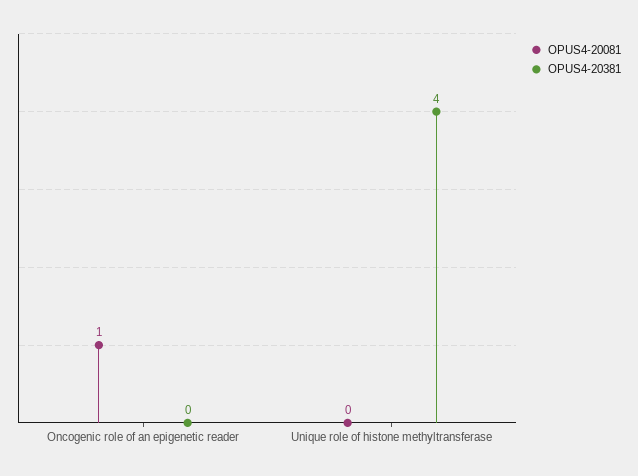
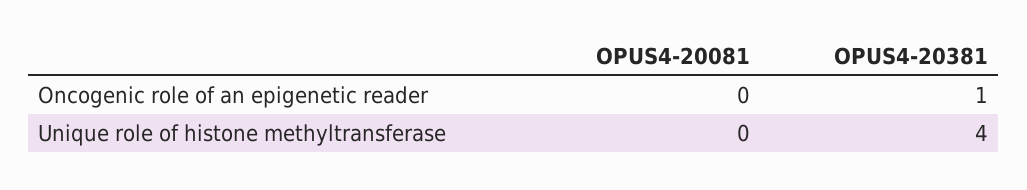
OPUS4-20081, Oncogenic role of an epigenetic reader: 1 -> 0
OPUS4-20381, Oncogenic role of an epigenetic reader: 0 -> 1

